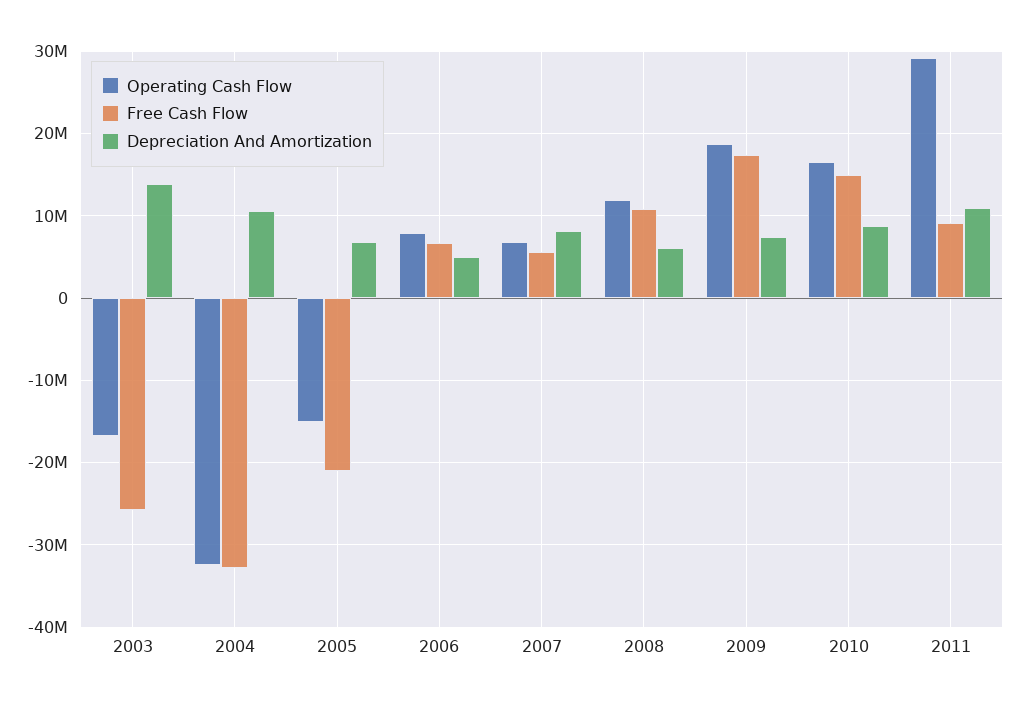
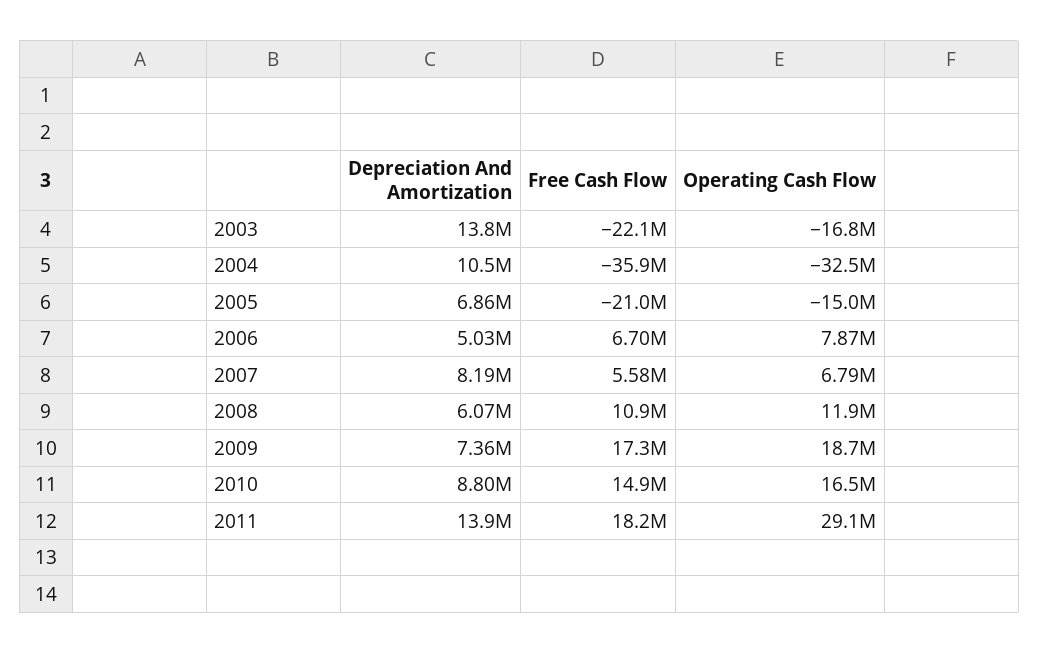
Free Cash Flow, 2003: -26000000 -> -22100000
Free Cash Flow, 2004: -33000000 -> -35900000
Free Cash Flow, 2011: 9000000 -> 18200000
Depreciation And Amortization, 2011: 11000000 -> 13900000

